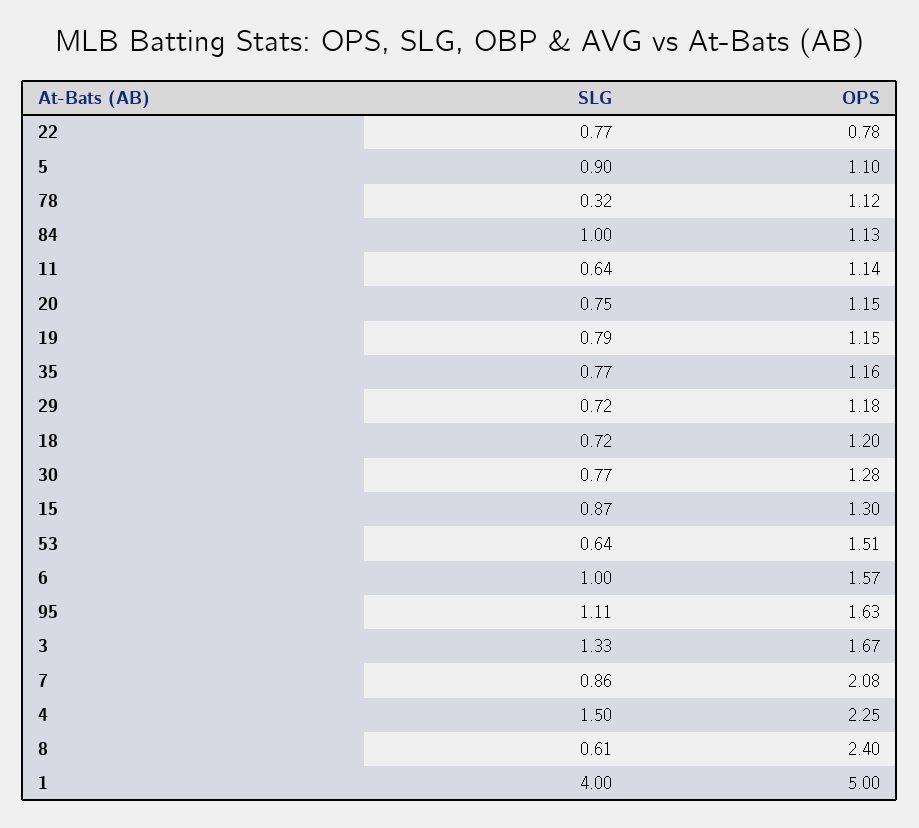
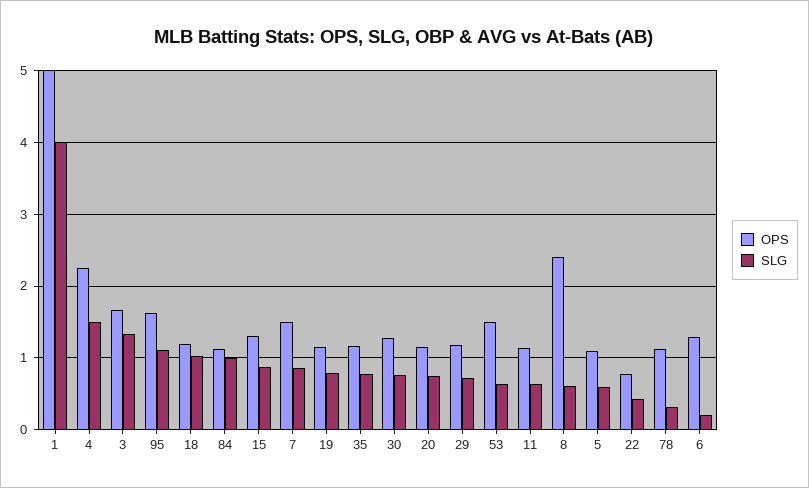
SLG, 22: 0.77 -> 0.4
SLG, 5: 0.9 -> 0.6
SLG, 18: 0.72 -> 1
SLG, 6: 1 -> 0.2
OPS, 6: 1.57 -> 1.3
OPS, 7: 2.08 -> 1.5

